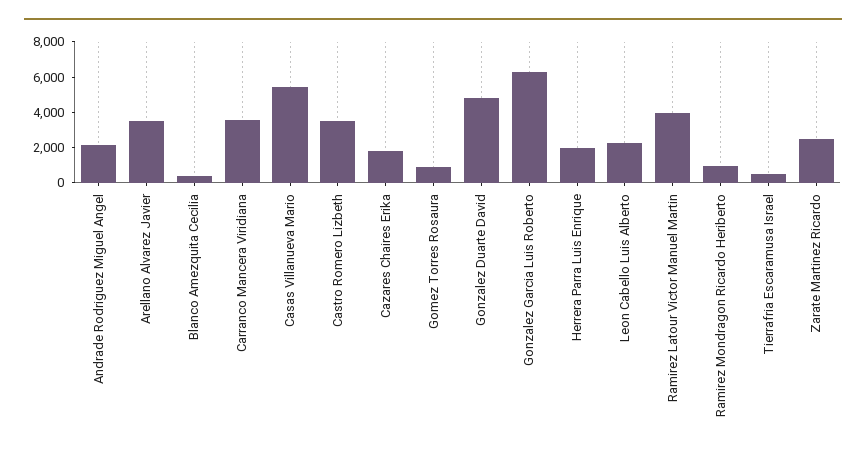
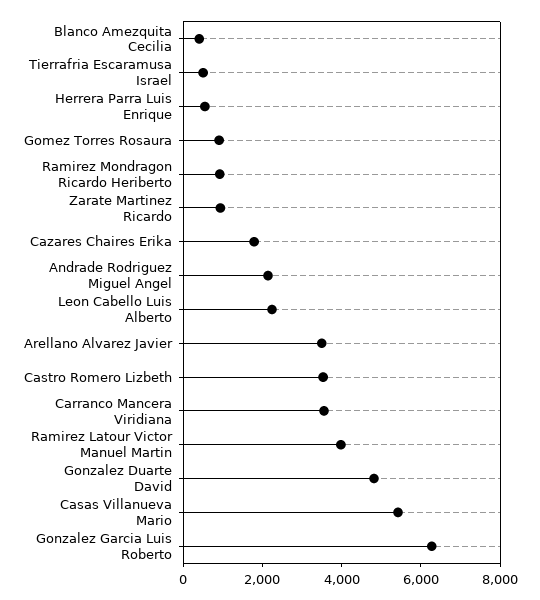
Herrera Parra Luis Enrique: 2000 -> 500
Zarate Martinez Ricardo: 2500 -> 1000

